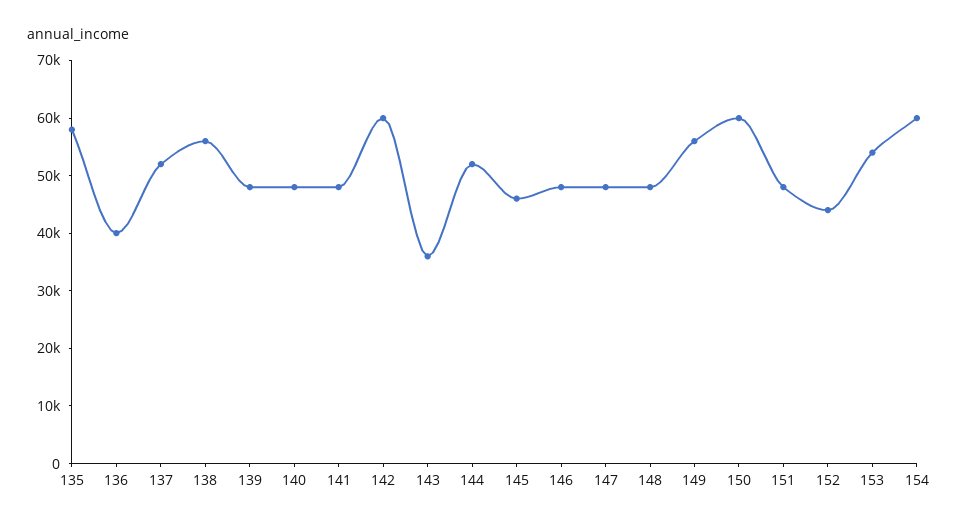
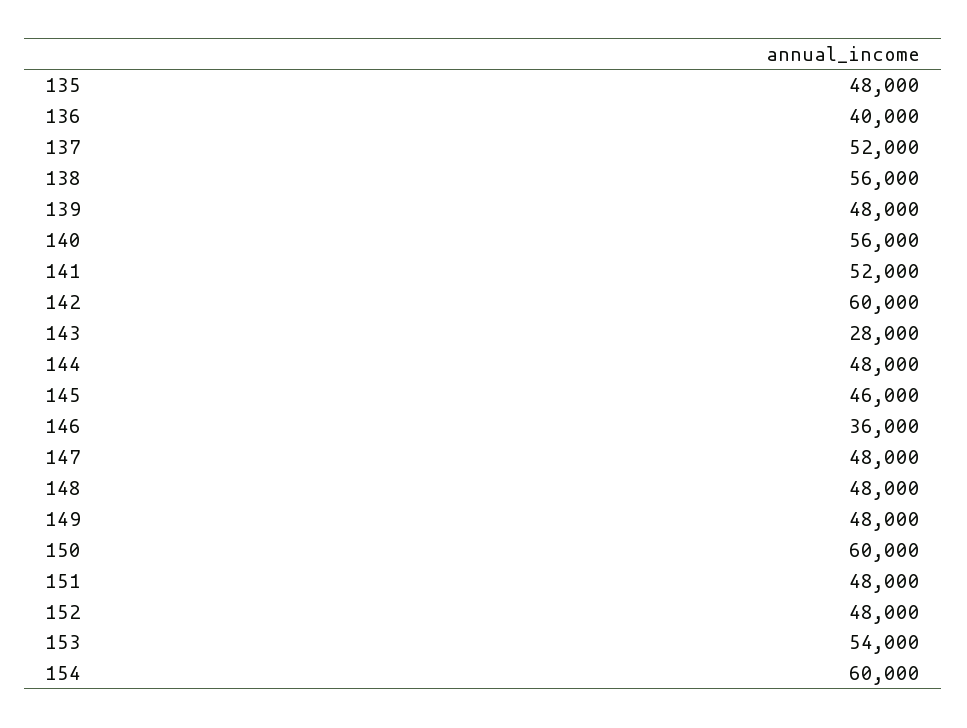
135: 58000 -> 48000
140: 48000 -> 56000
141: 48000 -> 52000
143: 36000 -> 28000
144: 52000 -> 48000
146: 48000 -> 36000
149: 56000 -> 48000
152: 44000 -> 48000

